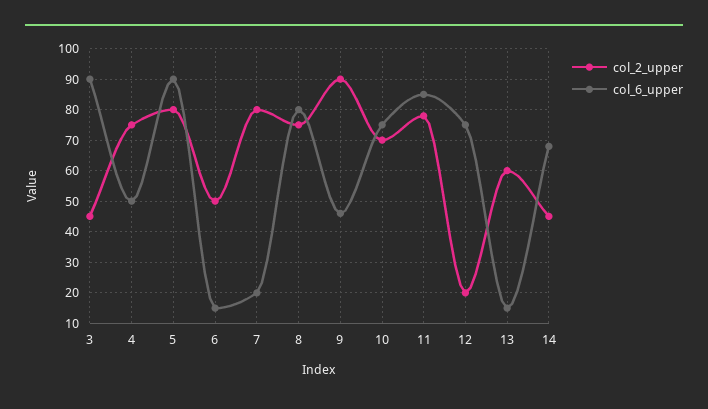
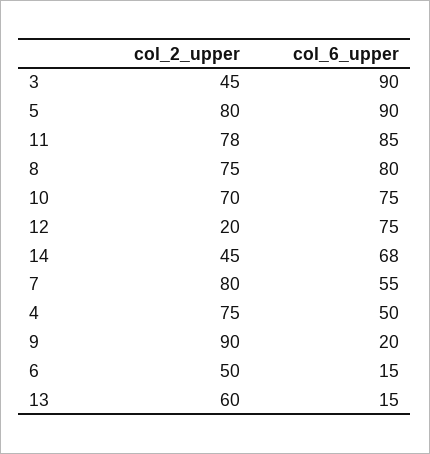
col_6_upper, 7: 20 -> 55
col_6_upper, 9: 45 -> 20

